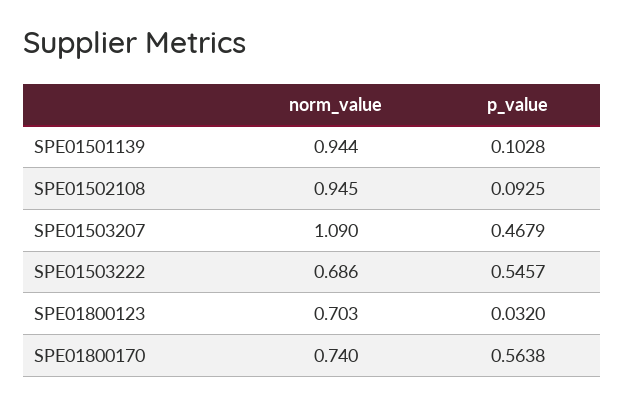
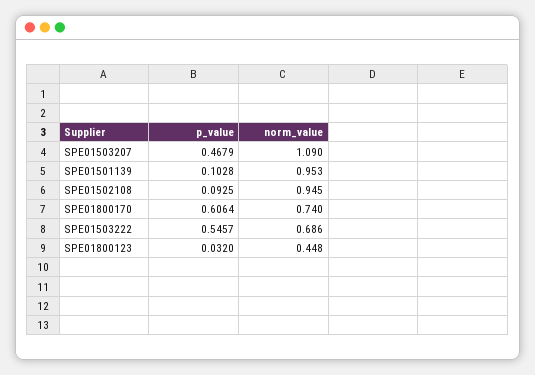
norm_value, SPE01501139: 0.944 -> 0.953
norm_value, SPE01800123: 0.703 -> 0.448
p_value, SPE01800170: 0.5638 -> 0.6064

